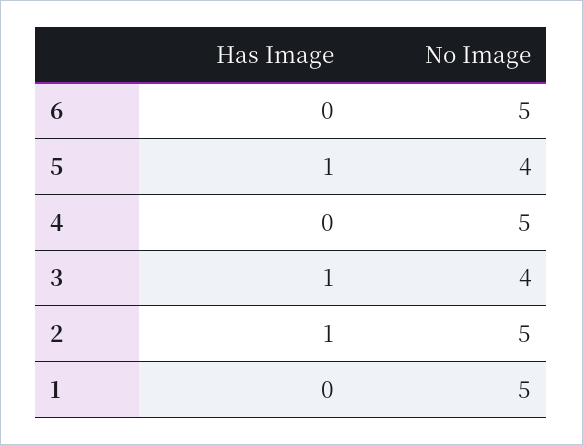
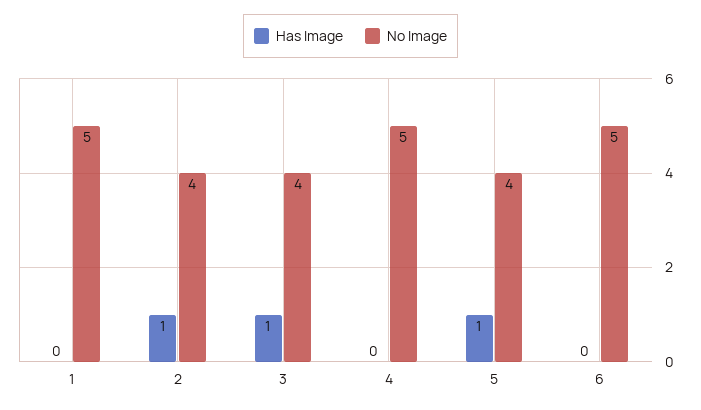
No Image, 2: 5 -> 4

